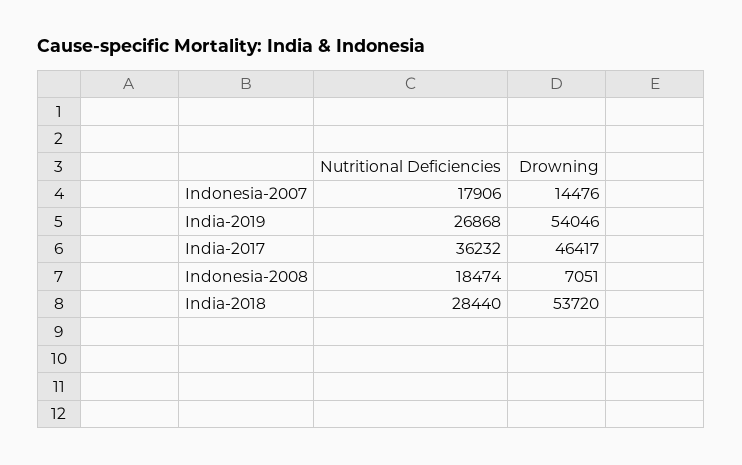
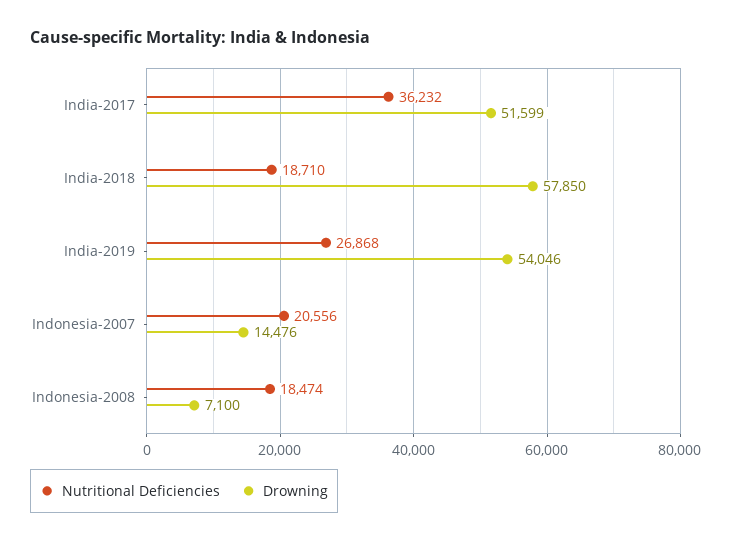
Nutritional Deficiencies, Indonesia-2007: 17906 -> 20556
Drowning, India-2017: 46417 -> 51599
Drowning, Indonesia-2008: 7051 -> 7100
Nutritional Deficiencies, India-2018: 28440 -> 18710
Drowning, India-2018: 53720 -> 57850

